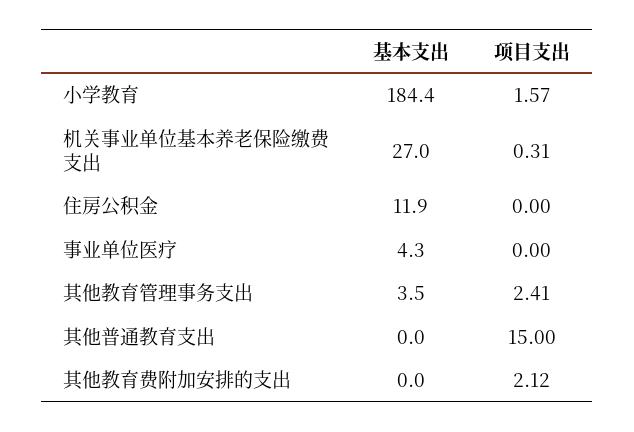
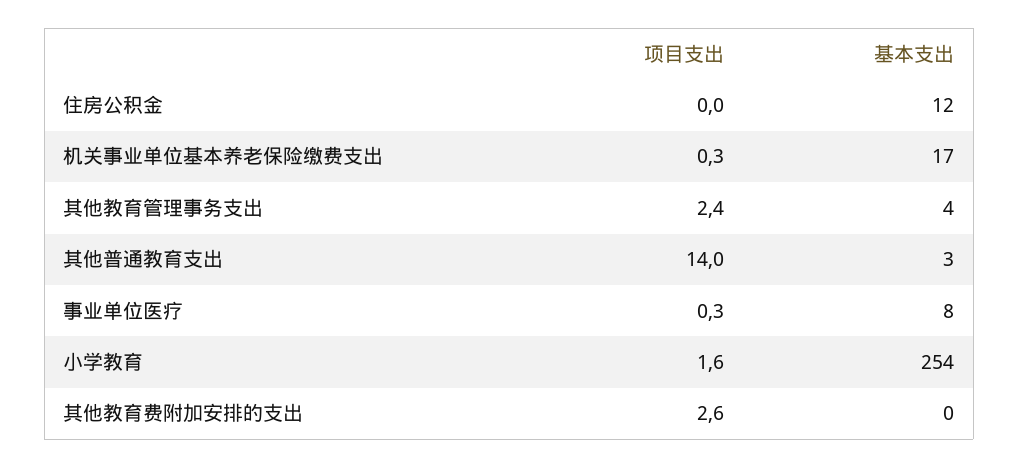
基本支出, 小学教育: 184.4 -> 254
基本支出, 机关事业单位基本养老保险缴费支出: 27 -> 17
基本支出, 事业单位医疗: 4.3 -> 8
项目支出, 事业单位医疗: 0 -> 0.3
基本支出, 其他普通教育支出: 0 -> 3
项目支出, 其他普通教育支出: 15 -> 14
项目支出, 其他教育费附加安排的支出: 2.12 -> 2.6

